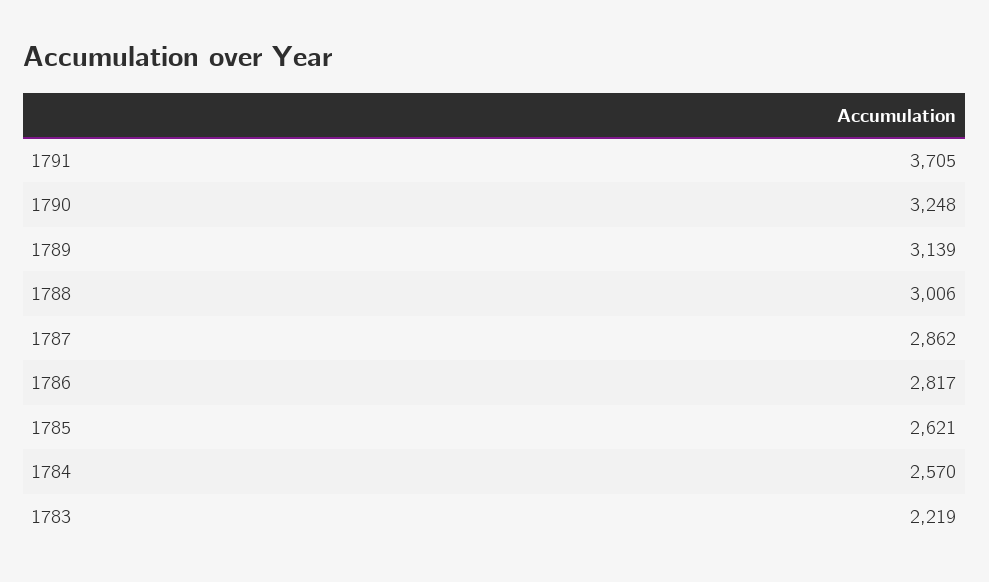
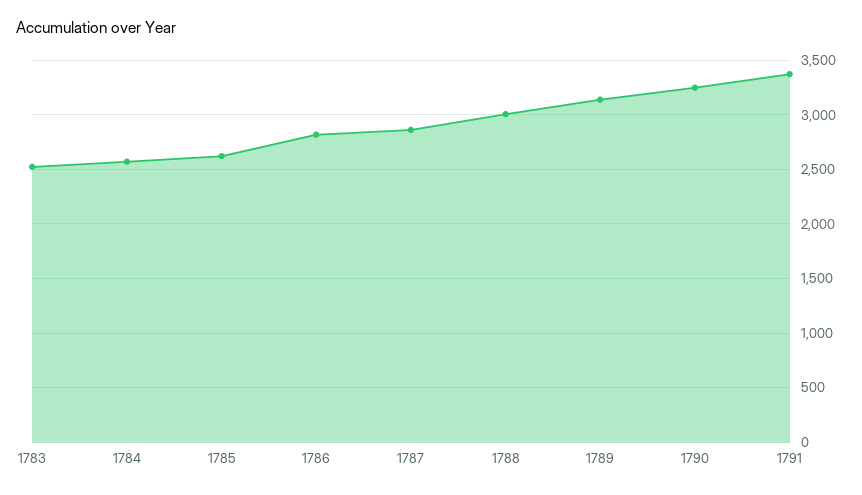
1791: 3705 -> 3400
1783: 2219 -> 2500

